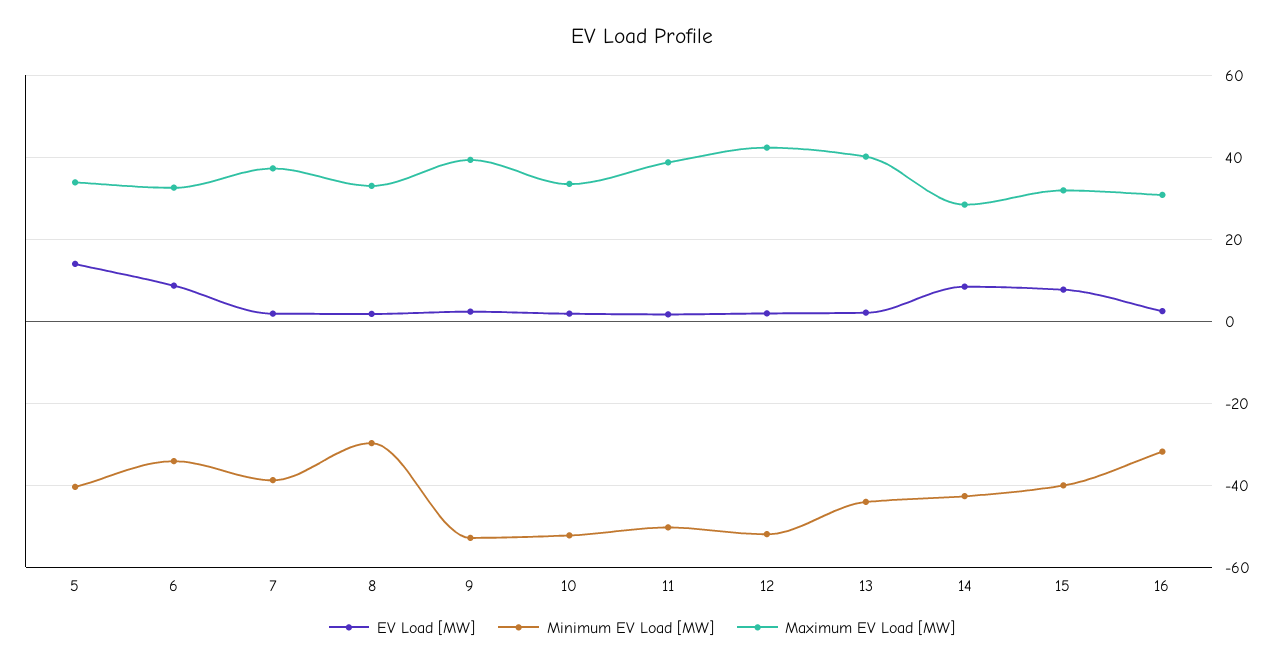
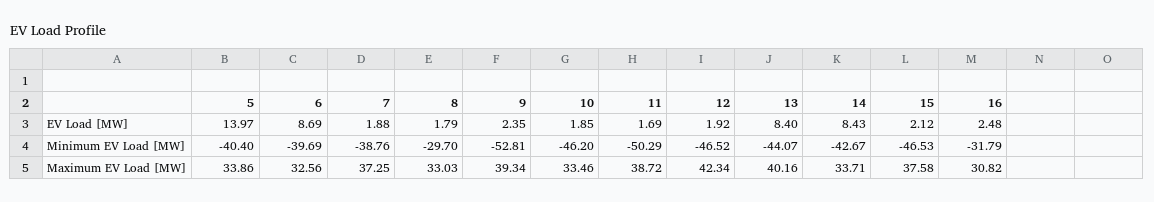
Minimum EV Load [MW], 6: -34 -> -39.69
Minimum EV Load [MW], 10: -52 -> -46.2
Minimum EV Load [MW], 12: -52 -> -46.52
EV Load [MW], 13: 2 -> 8.4
Maximum EV Load [MW], 14: 28 -> 33.71
EV Load [MW], 15: 8 -> 2.12
Minimum EV Load [MW], 15: -40 -> -46.53
Maximum EV Load [MW], 15: 32 -> 37.58

